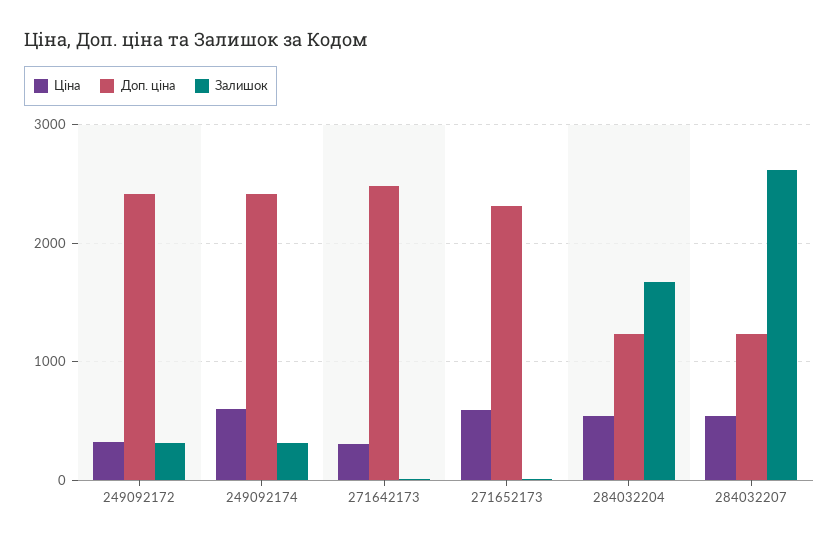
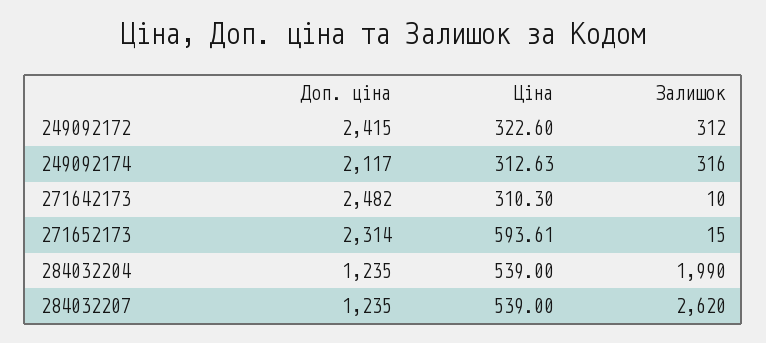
Ціна, 249092174: 600 -> 312.63
Доп. ціна, 249092174: 2400 -> 2117
Залишок, 284032204: 1700 -> 1990

